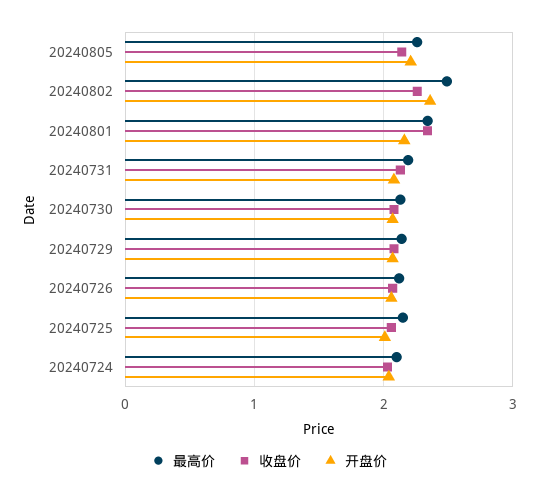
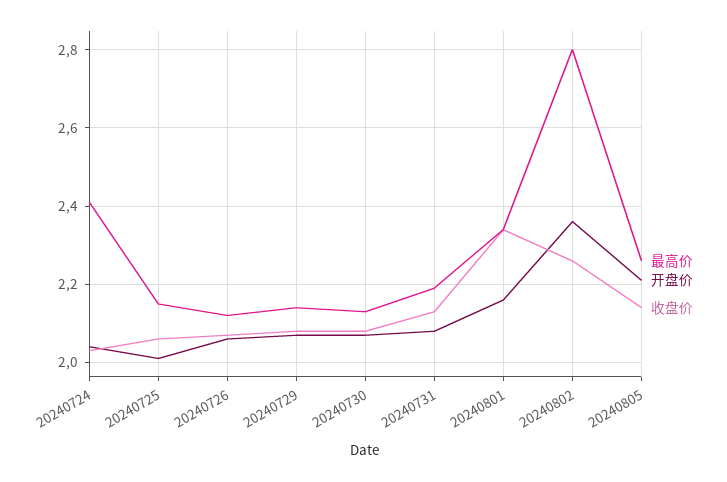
最高价, 20240802: 2.5 -> 2.8
最高价, 20240724: 2.1 -> 2.4

